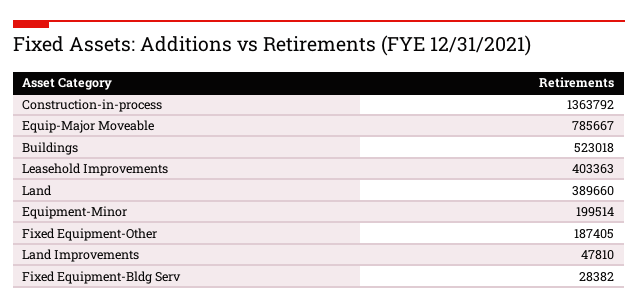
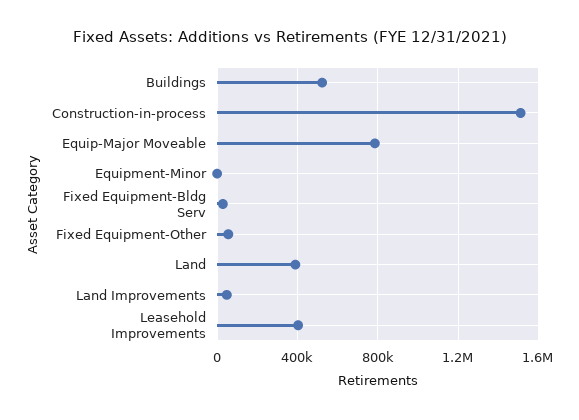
Construction-in-process: 1363792 -> 1500000
Equipment-Minor: 199514 -> 0
Fixed Equipment-Other: 187405 -> 50000

